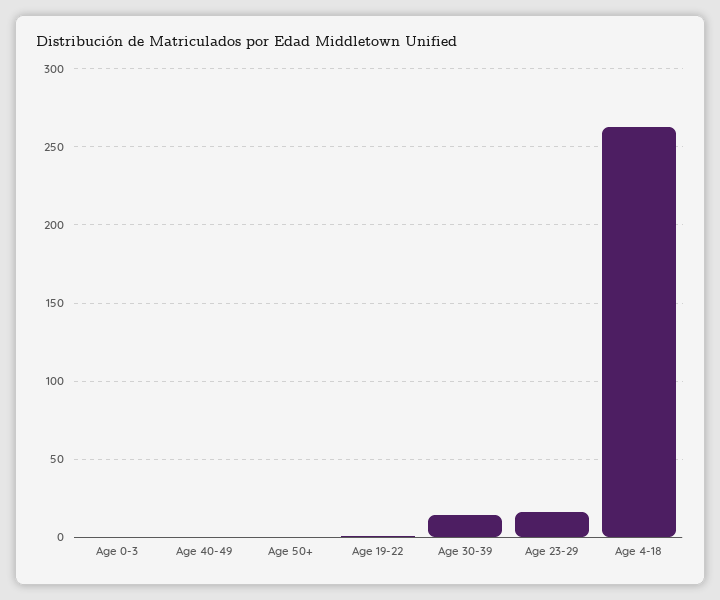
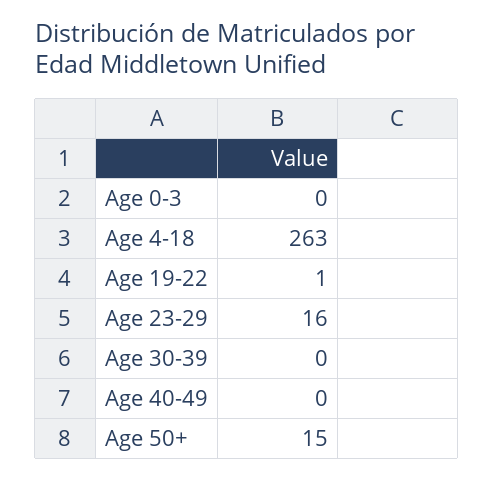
Age 50+: 0 -> 15
Age 30-39: 15 -> 0

